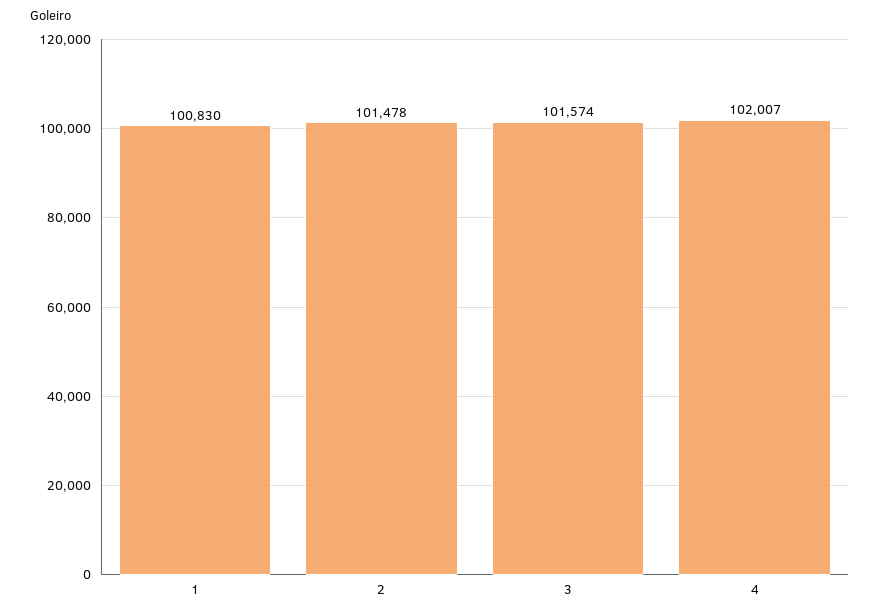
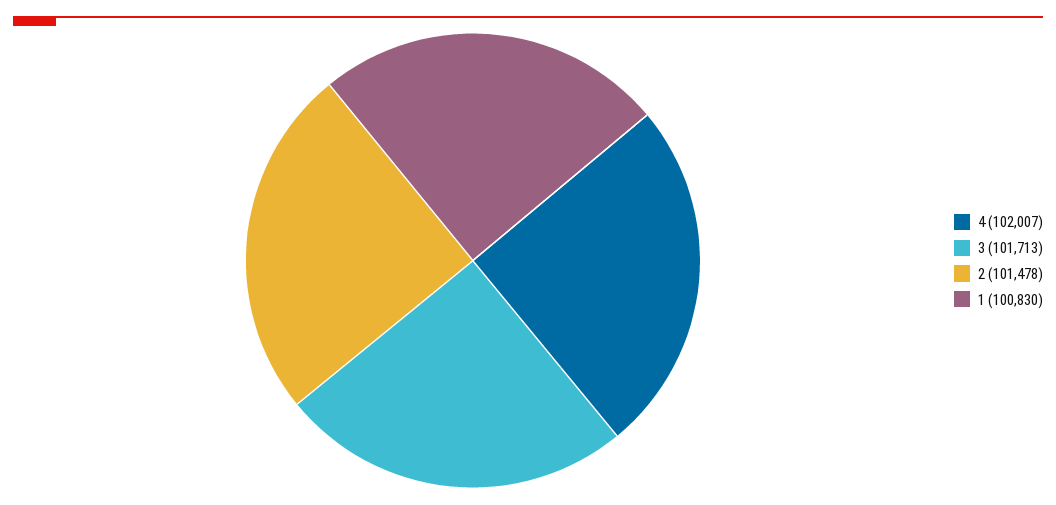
3: 101574 -> 101713

